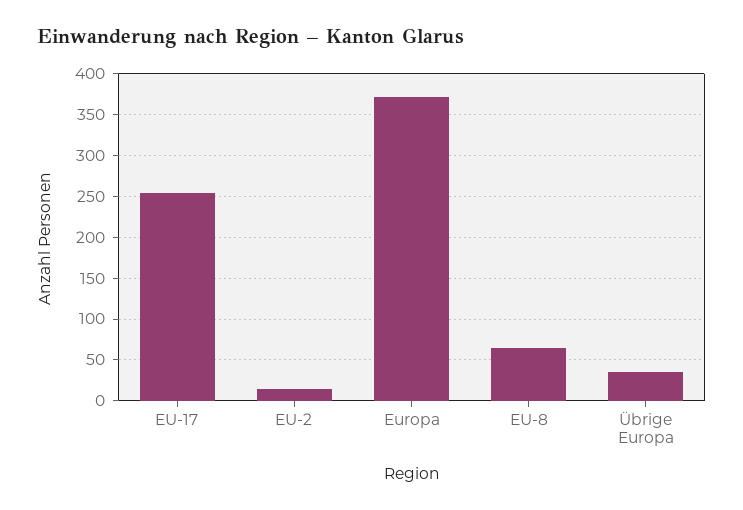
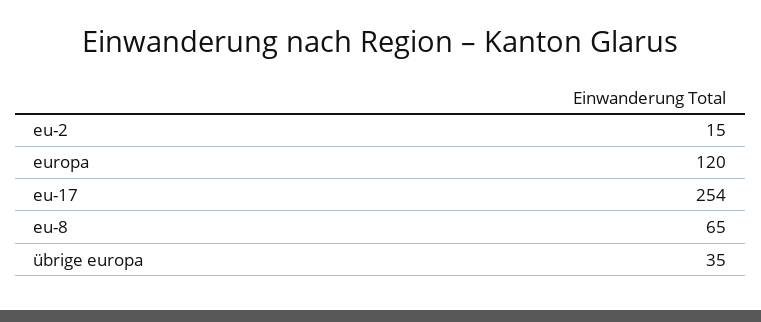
Europa: 370 -> 120

